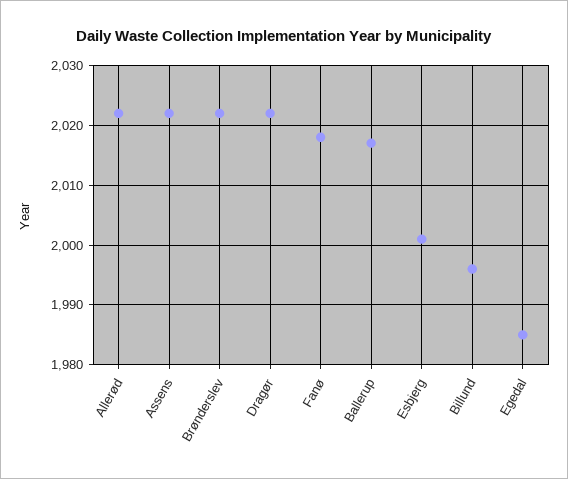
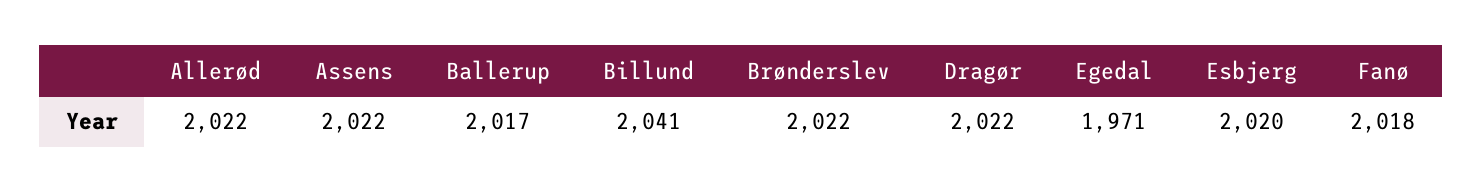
Esbjerg: 2000 -> 2020
Billund: 1995 -> 2041
Egedal: 1985 -> 1971

